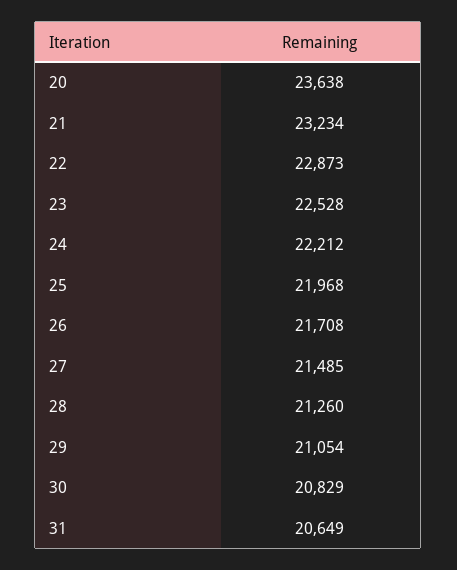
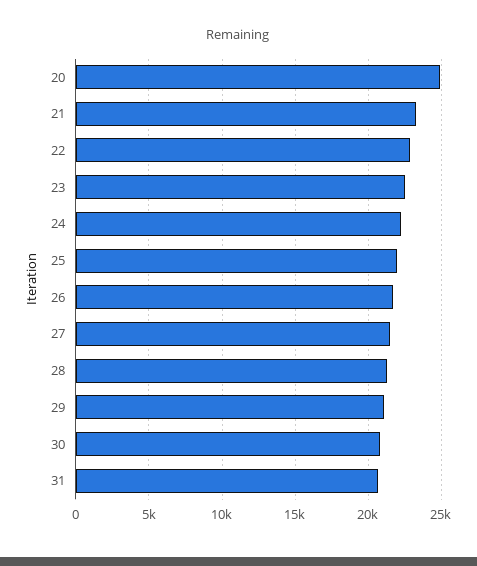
20: 23638 -> 25000

